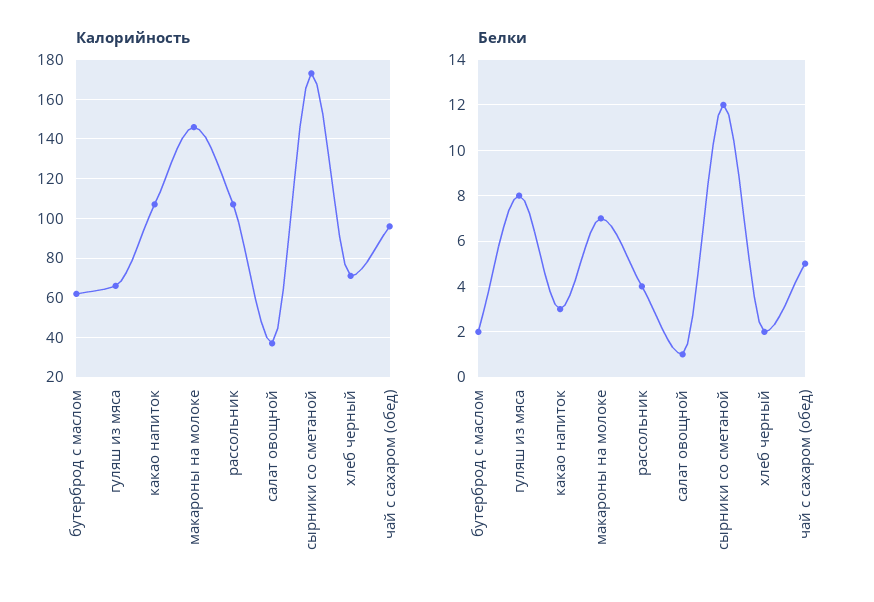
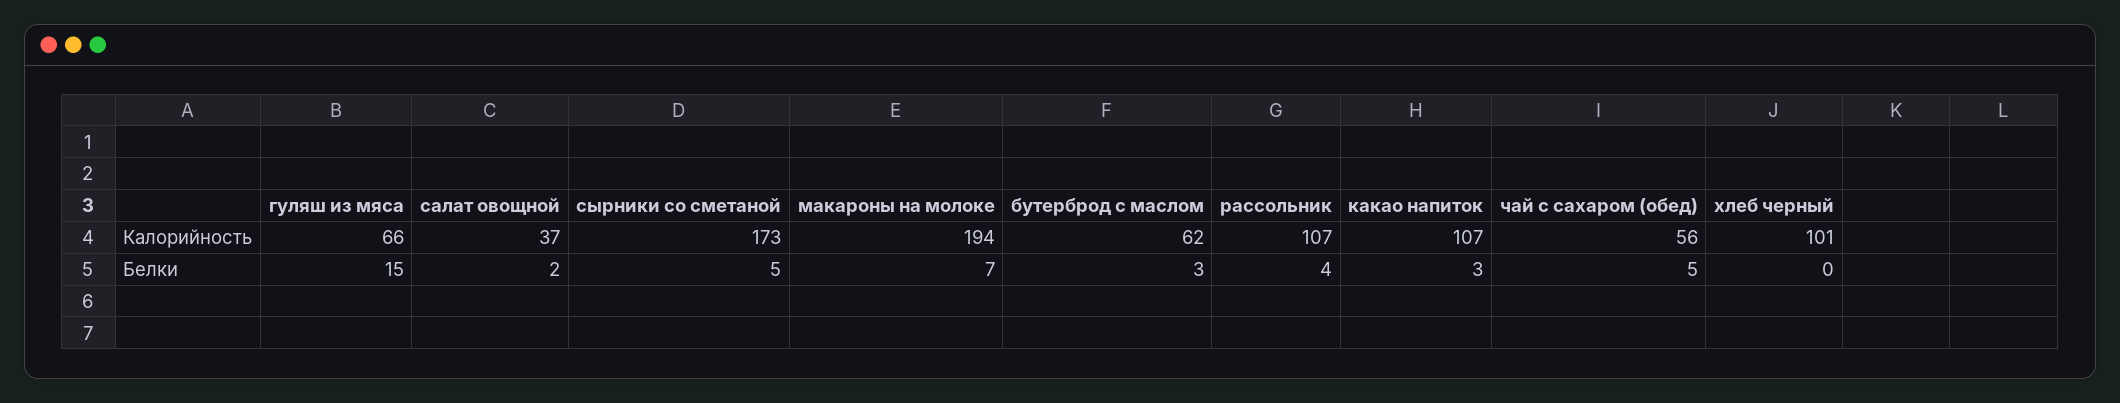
Калорийность, макароны на молоке: 145 -> 194
Калорийность, хлеб черный: 70 -> 101
Калорийность, чай с сахаром (обед): 95 -> 56
Белки, бутерброд с маслом: 2 -> 3
Белки, гуляш из мяса: 8 -> 15
Белки, салат овощной: 1 -> 2
Белки, сырники со сметаной: 12 -> 5
Белки, хлеб черный: 2 -> 0

